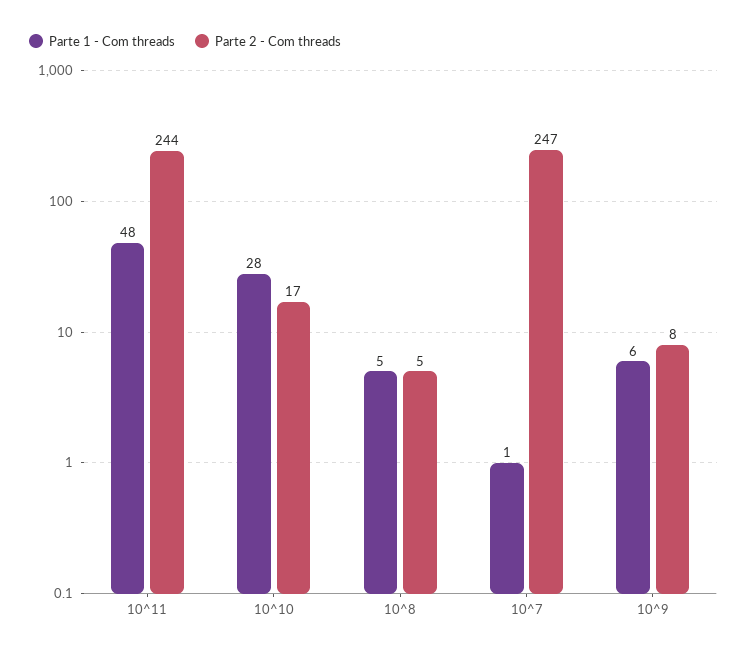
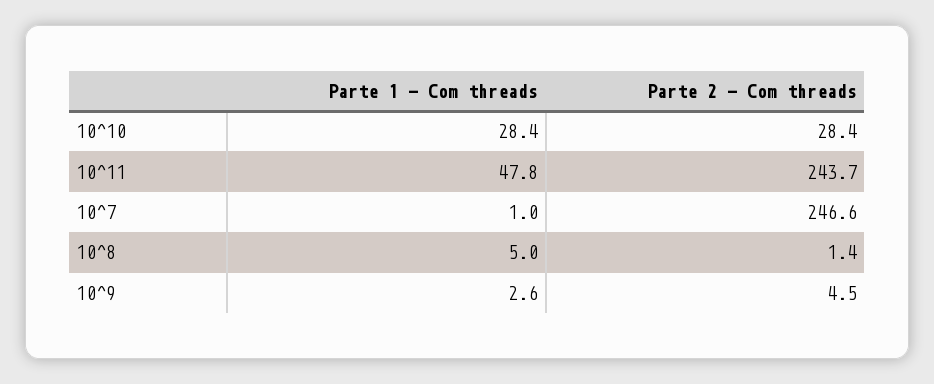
Parte 2 - Com threads, 10^10: 17 -> 28.4
Parte 2 - Com threads, 10^8: 5 -> 1.4
Parte 1 - Com threads, 10^9: 6 -> 2.6
Parte 2 - Com threads, 10^9: 8 -> 4.5

